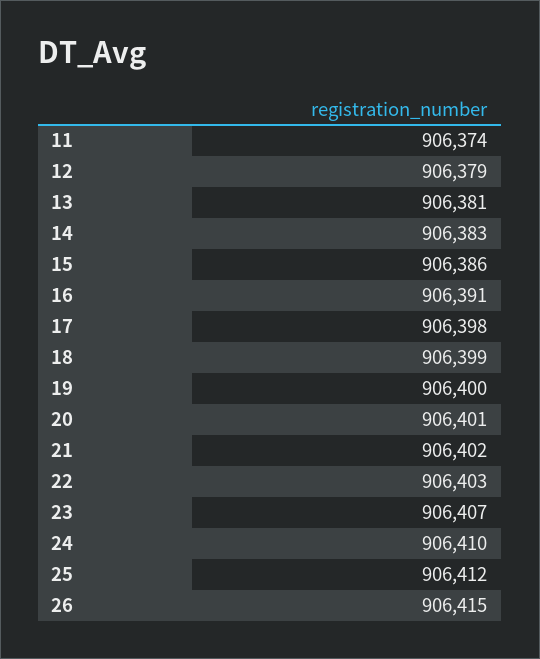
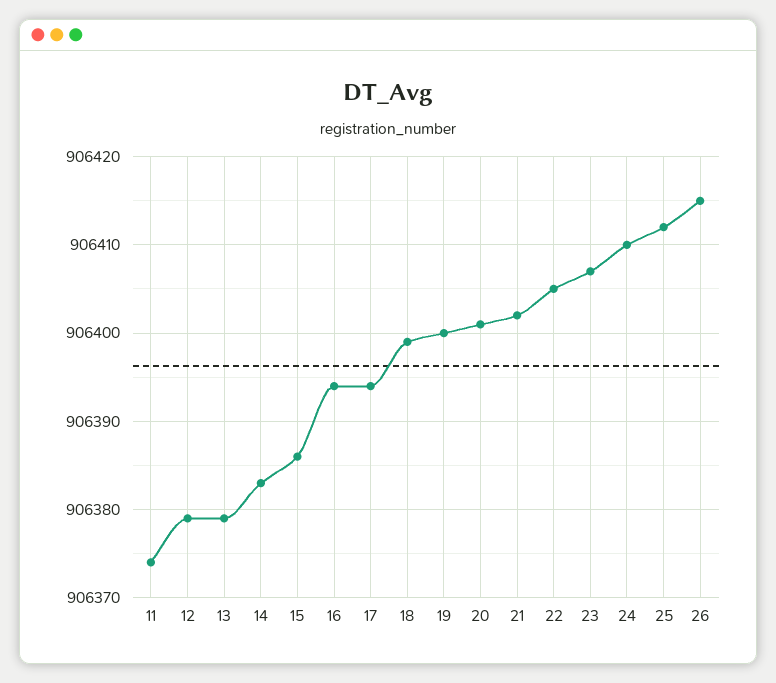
13: 906381 -> 906379
16: 906391 -> 906394
17: 906398 -> 906394
22: 906403 -> 906405

